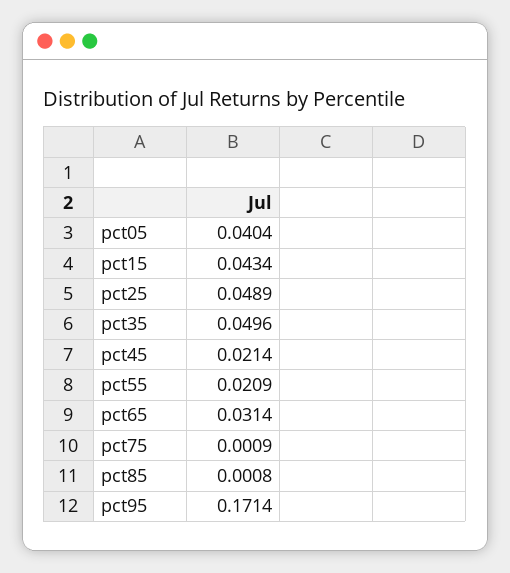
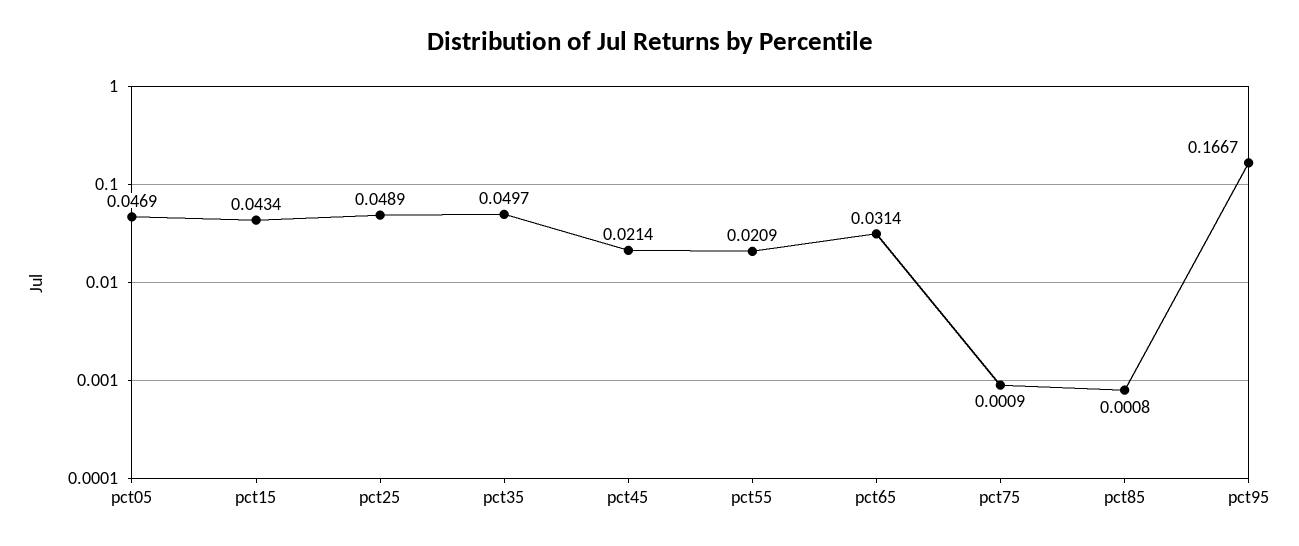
pct05: 0.0404 -> 0.0469
pct35: 0.0496 -> 0.0497
pct95: 0.1714 -> 0.1667

